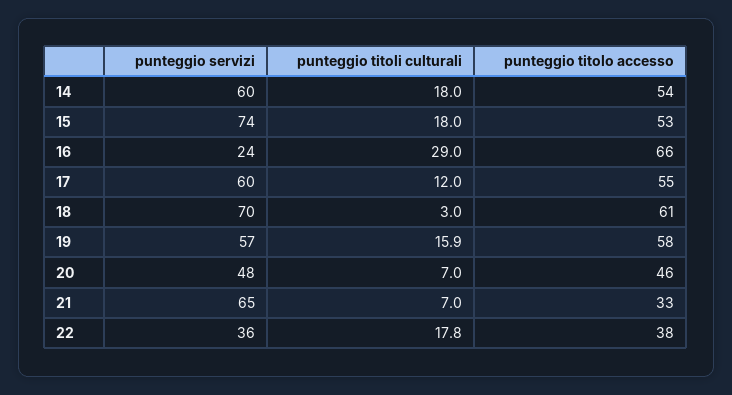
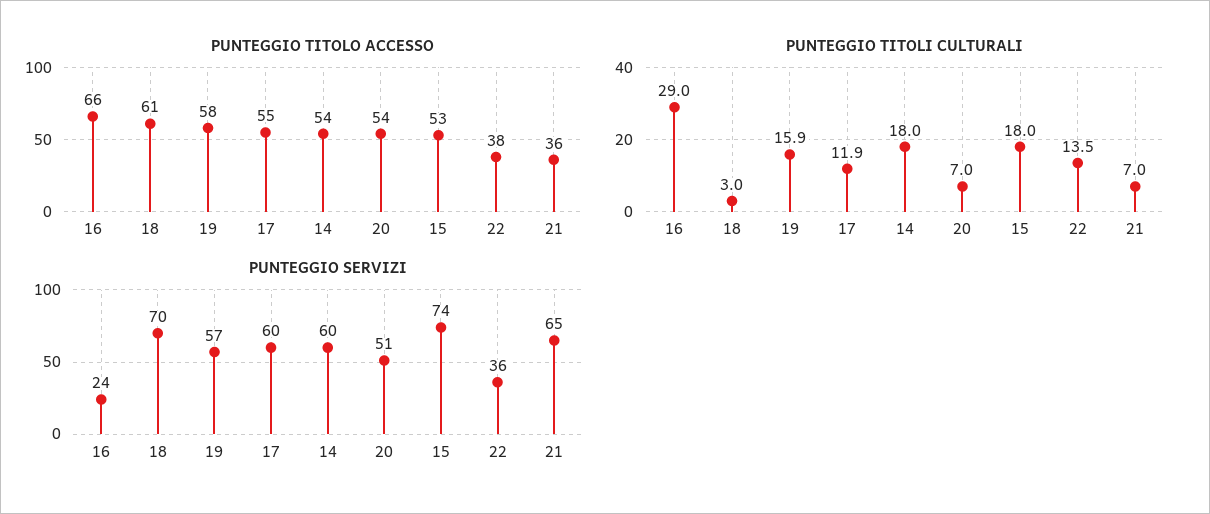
punteggio titoli culturali, 17: 12 -> 11.9
punteggio servizi, 20: 48 -> 51
punteggio titolo accesso, 20: 46 -> 54
punteggio titolo accesso, 21: 33 -> 36
punteggio titoli culturali, 22: 17.8 -> 13.5

